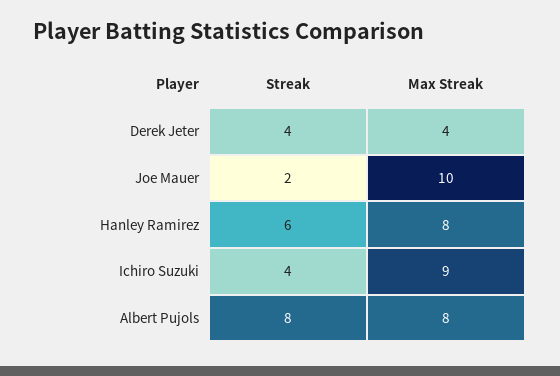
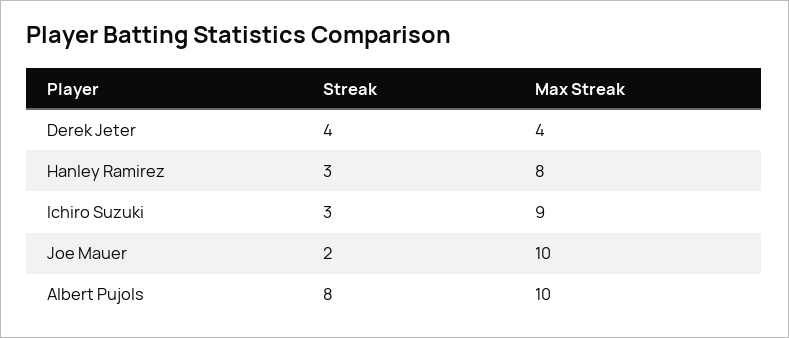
Streak, Hanley Ramirez: 6 -> 3
Streak, Ichiro Suzuki: 4 -> 3
Max Streak, Albert Pujols: 8 -> 10

